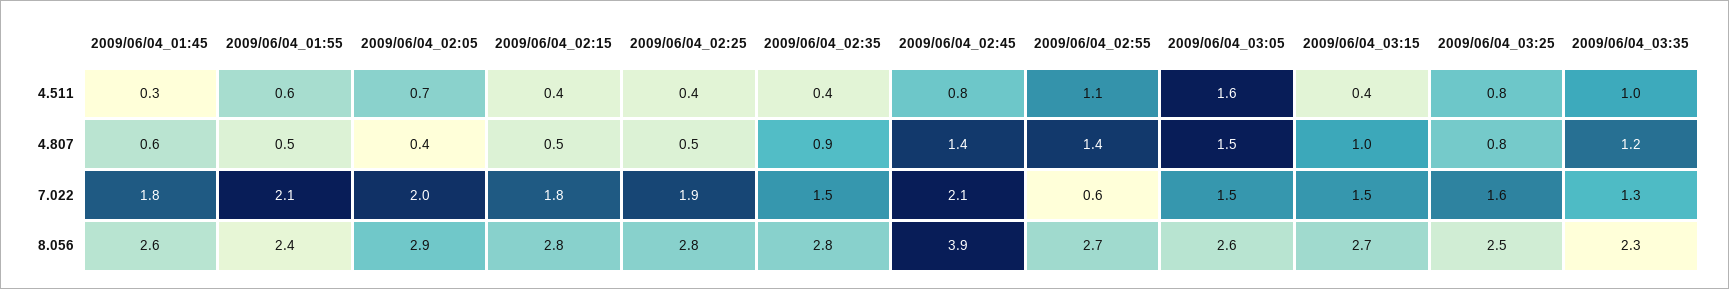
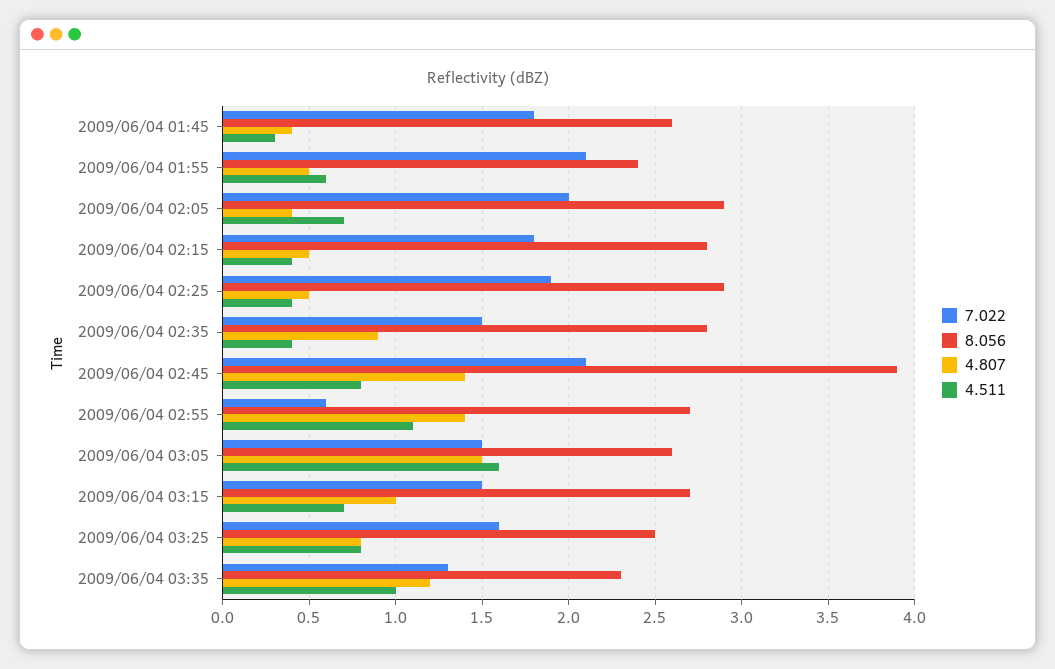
4.511, 2009/06/04_03:15: 0.4 -> 0.7
4.807, 2009/06/04_01:45: 0.6 -> 0.4
8.056, 2009/06/04_02:25: 2.8 -> 2.9

